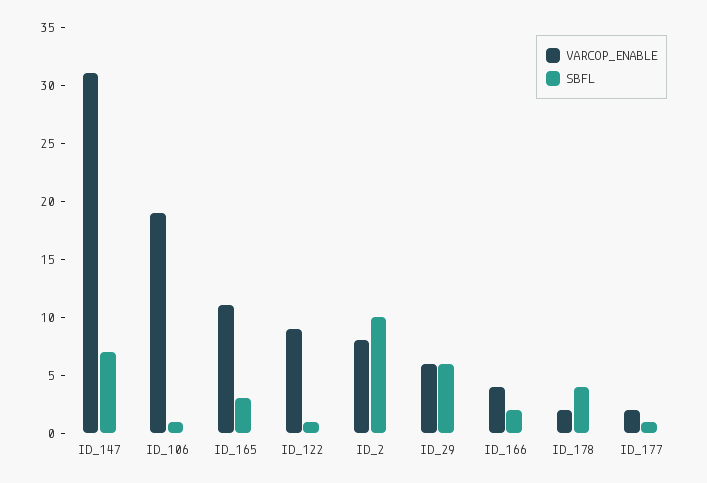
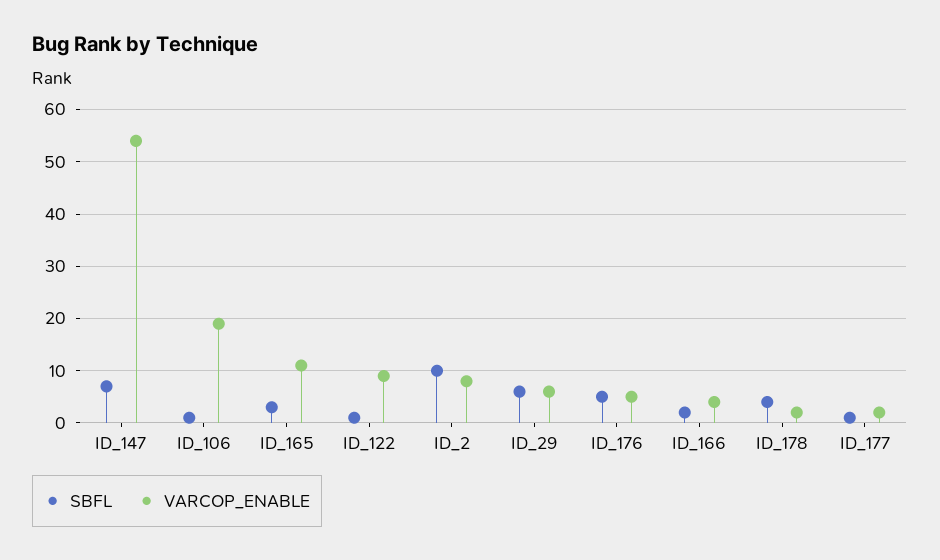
VARCOP_ENABLE, ID_147: 31 -> 55
SBFL, ID_176: none -> 5
VARCOP_ENABLE, ID_176: none -> 5

